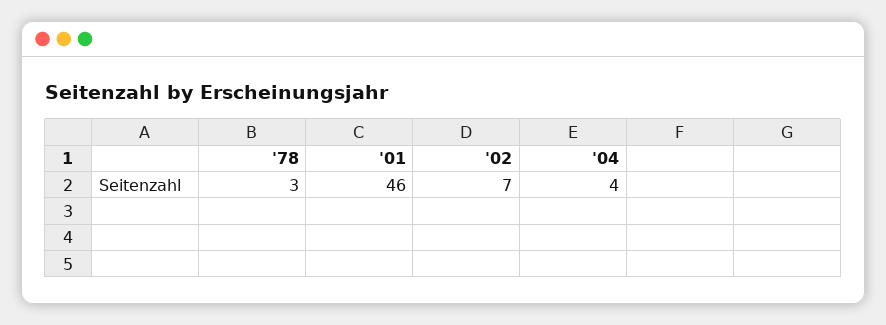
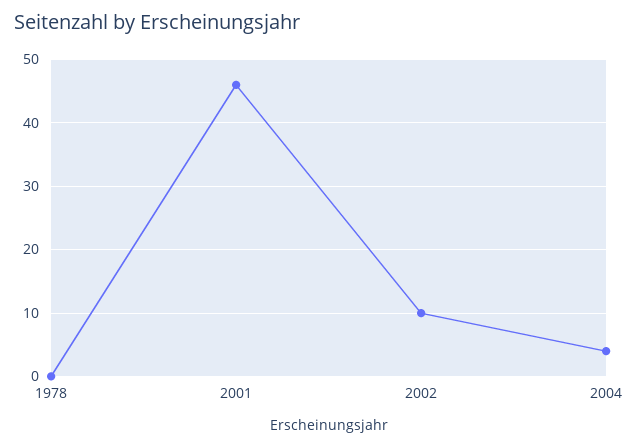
'78: 3 -> 0
'02: 7 -> 10

